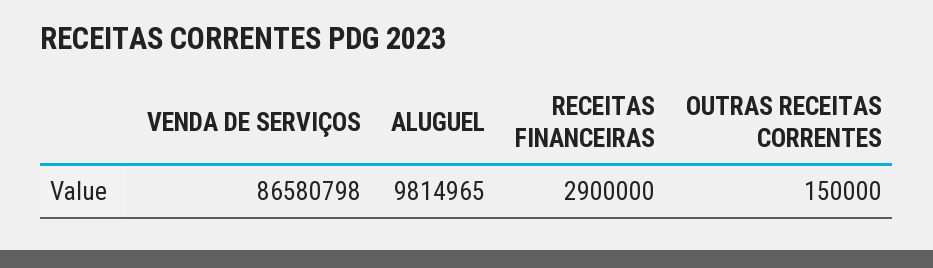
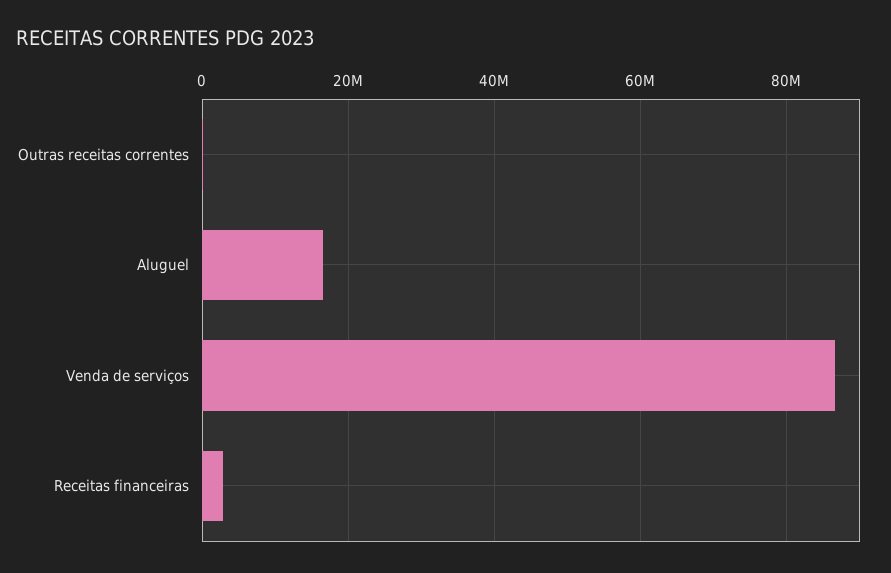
ALUGUEL: 9814965 -> 16000000

